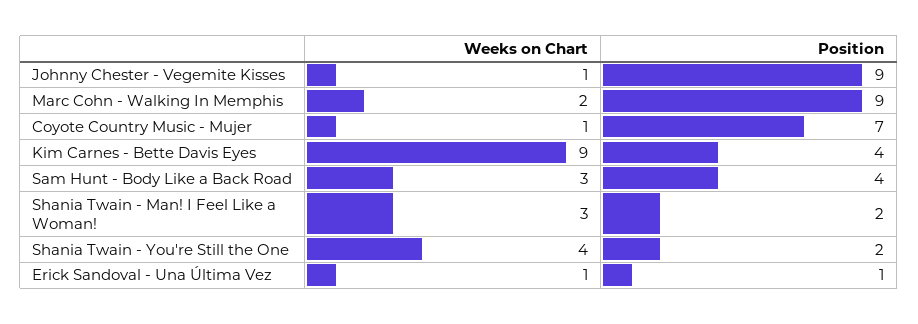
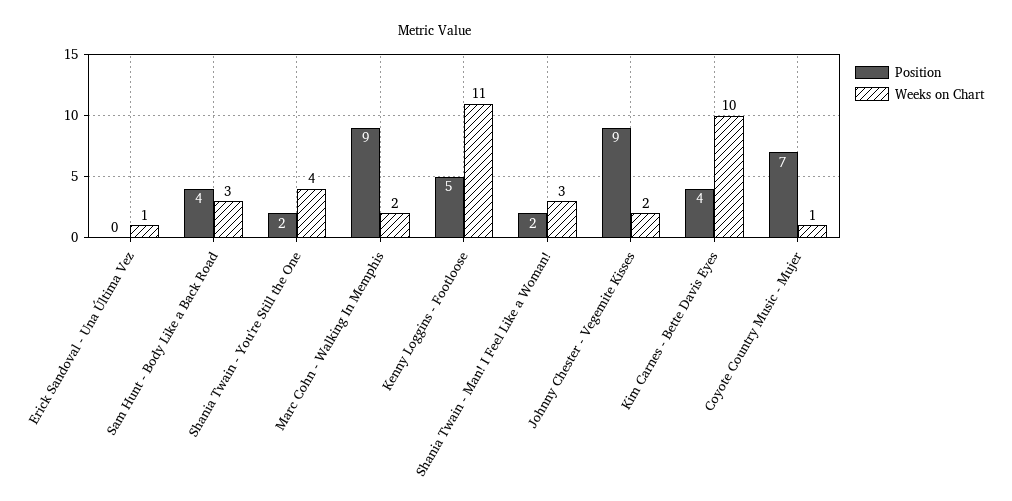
Weeks on Chart, Johnny Chester - Vegemite Kisses: 1 -> 2
Weeks on Chart, Kim Carnes - Bette Davis Eyes: 9 -> 10
Position, Erick Sandoval - Una Última Vez: 1 -> 0
Position, Kenny Loggins - Footloose: none -> 5
Weeks on Chart, Kenny Loggins - Footloose: none -> 11

